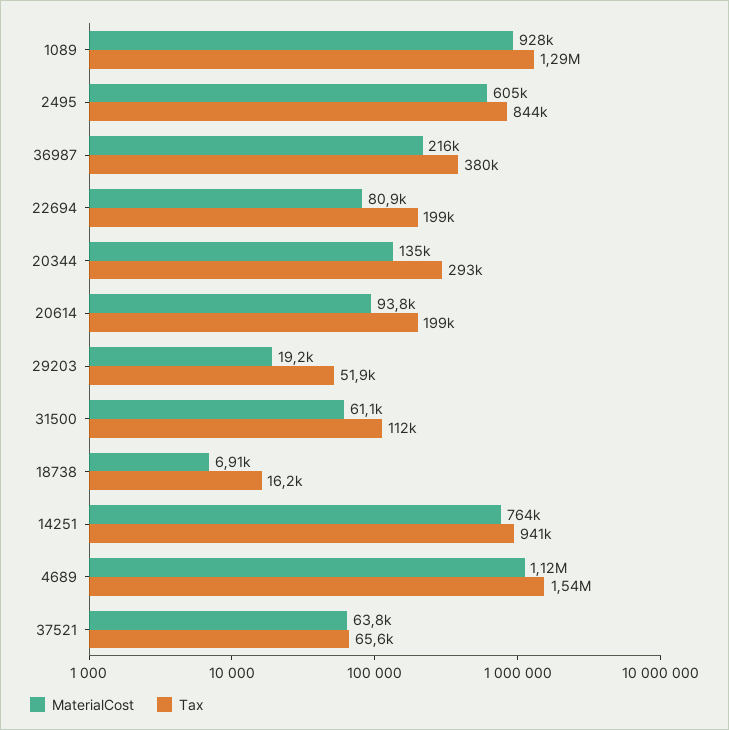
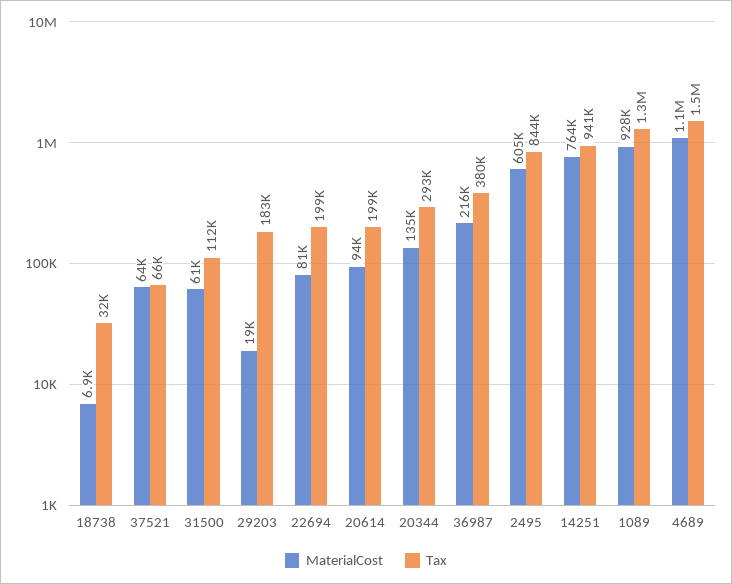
Tax, 29203: 51900 -> 183000
Tax, 18738: 16200 -> 32000

